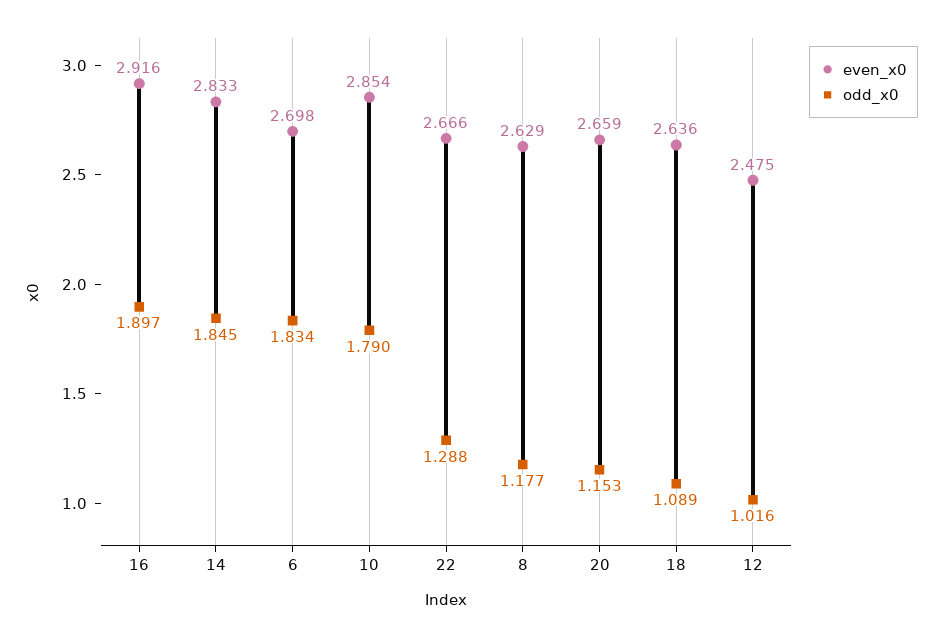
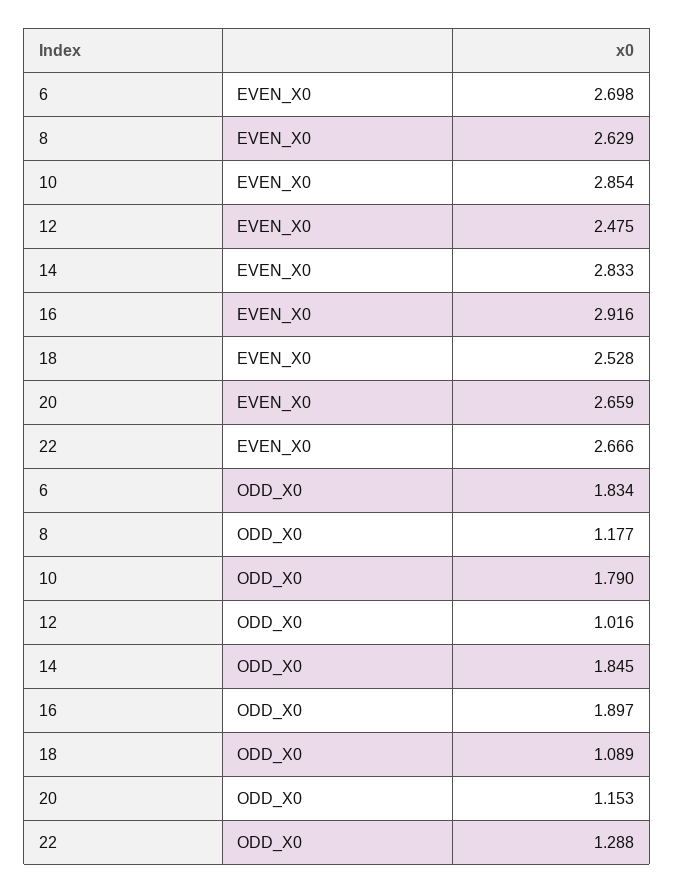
even_x0, 18: 2.636 -> 2.528

